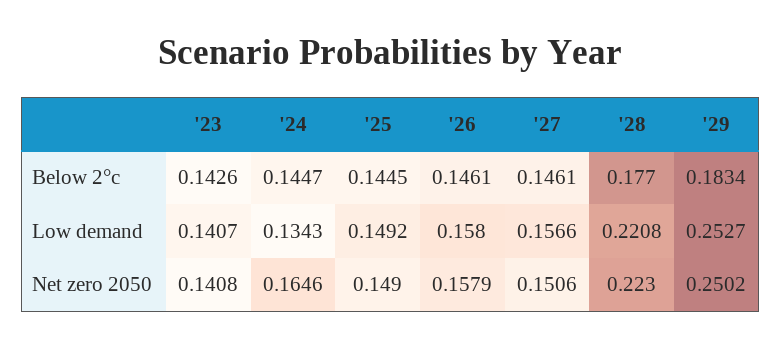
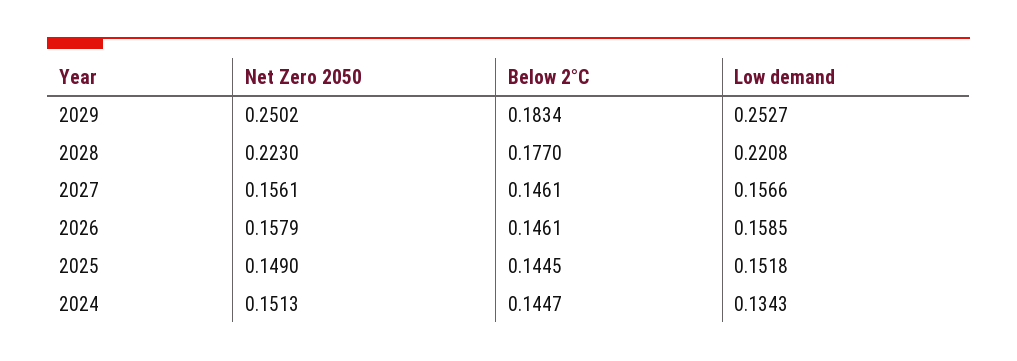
'23, Below 2°c: 0.1426 -> none
'23, Low demand: 0.1407 -> none
'25, Low demand: 0.1492 -> 0.1518
'26, Low demand: 0.158 -> 0.1585
'23, Net zero 2050: 0.1408 -> none
'24, Net zero 2050: 0.1646 -> 0.1513
'27, Net zero 2050: 0.1506 -> 0.1561

